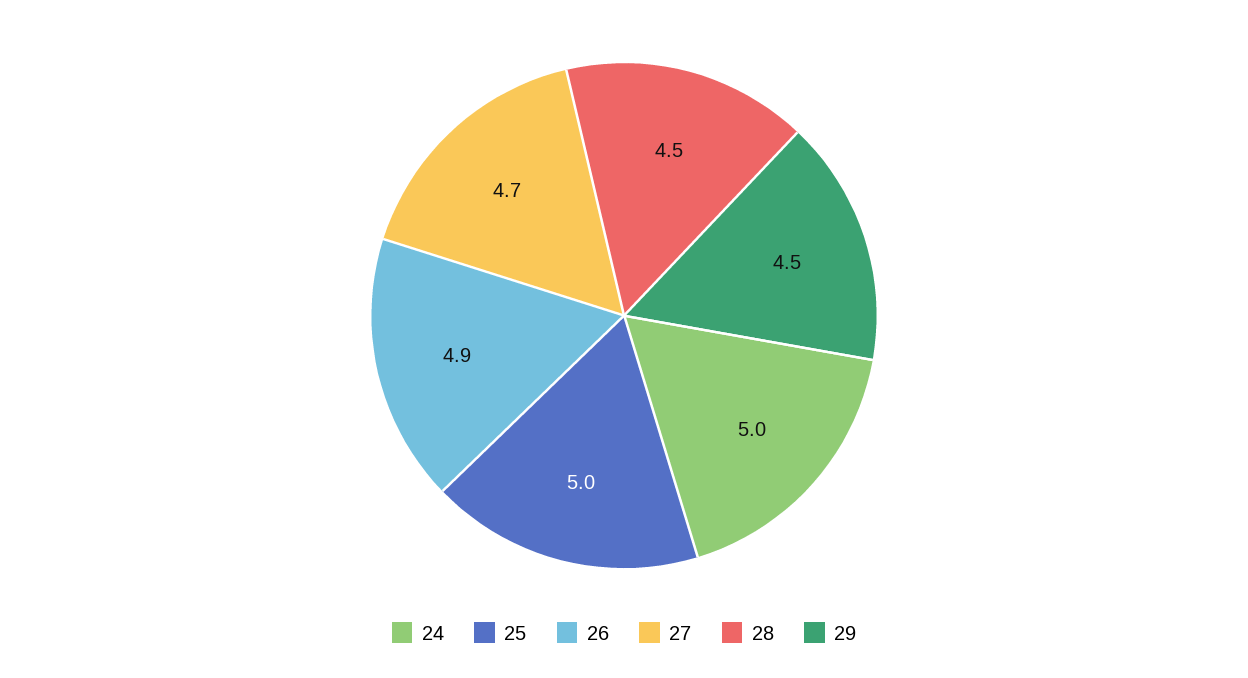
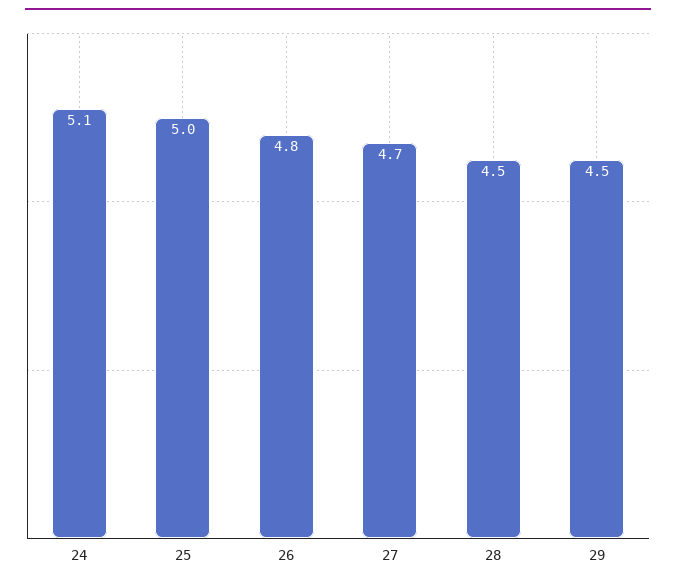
24: 5 -> 5.1
26: 4.9 -> 4.8

